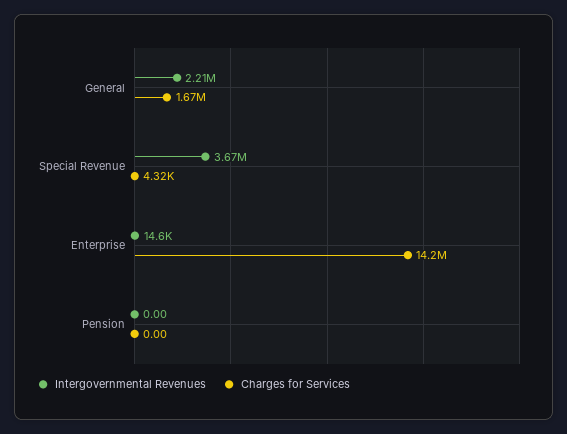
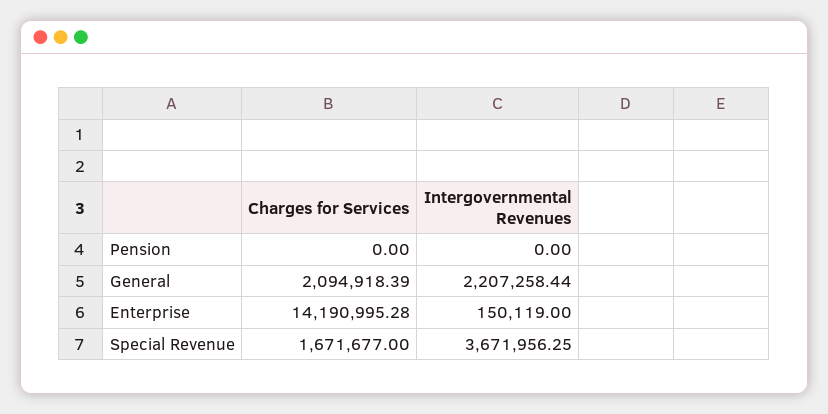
Charges for Services, General: 1670000 -> 2094918.39
Charges for Services, Special Revenue: 4320 -> 1671677
Intergovernmental Revenues, Enterprise: 14600 -> 150119

